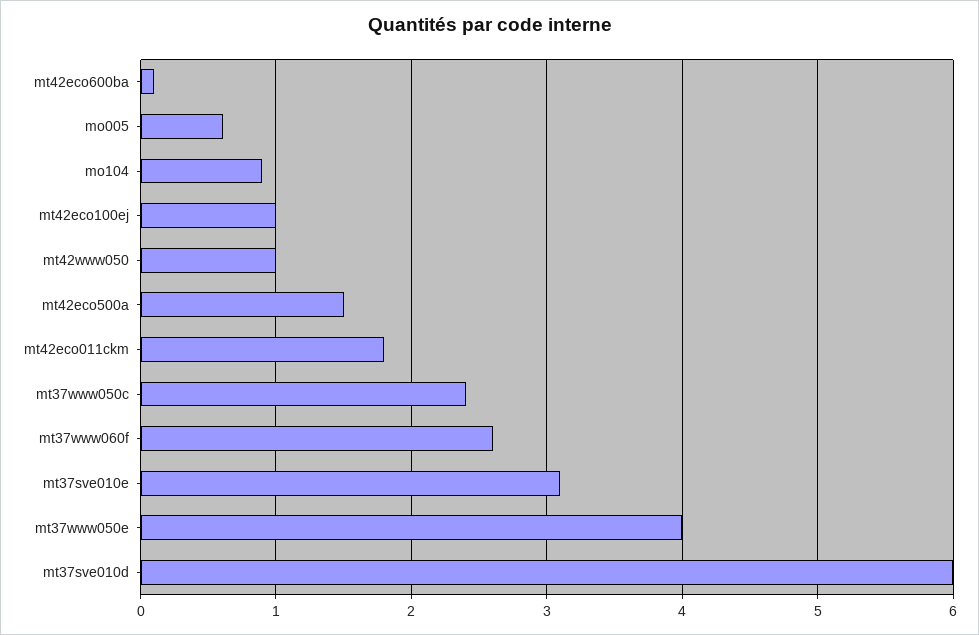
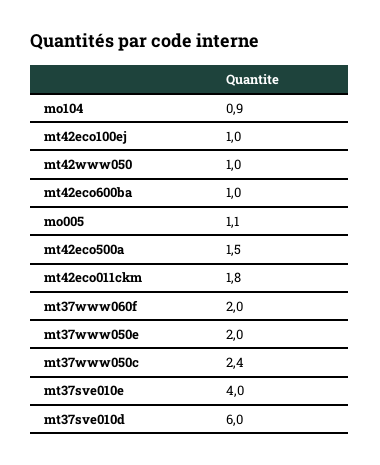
mt42eco600ba: 0.1 -> 1
mo005: 0.6 -> 1.1
mt37www060f: 2.6 -> 2
mt37sve010e: 3.1 -> 4
mt37www050e: 4 -> 2

